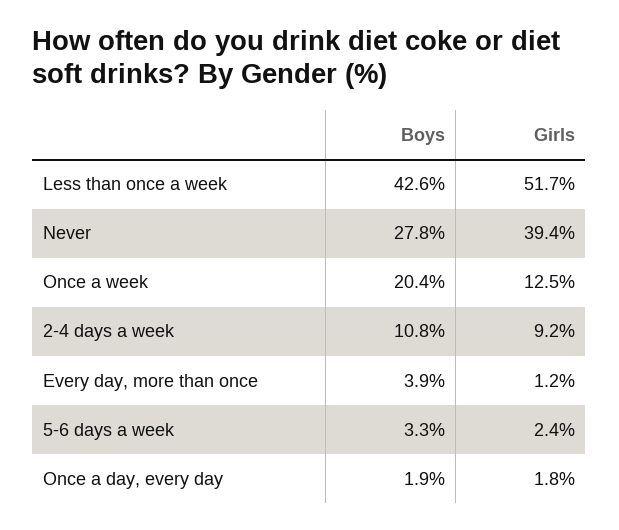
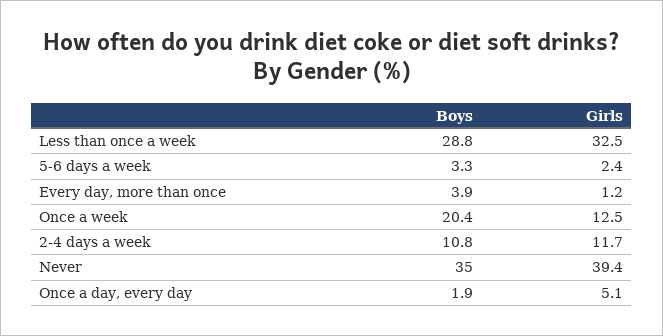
Boys, Less than once a week: 42.6 -> 28.8
Girls, Less than once a week: 51.7 -> 32.5
Boys, Never: 27.8 -> 35
Girls, 2-4 days a week: 9.2 -> 11.7
Girls, Once a day, every day: 1.8 -> 5.1

